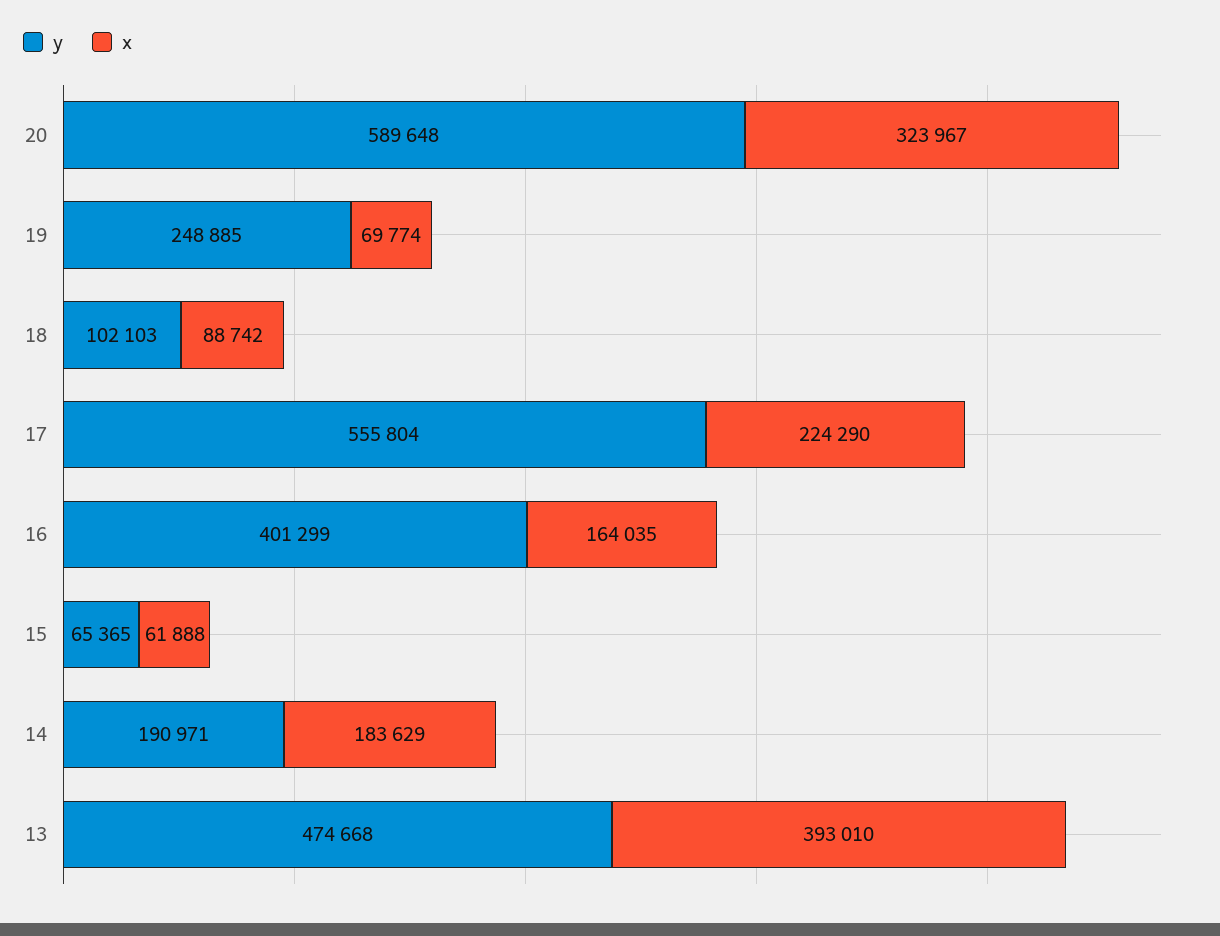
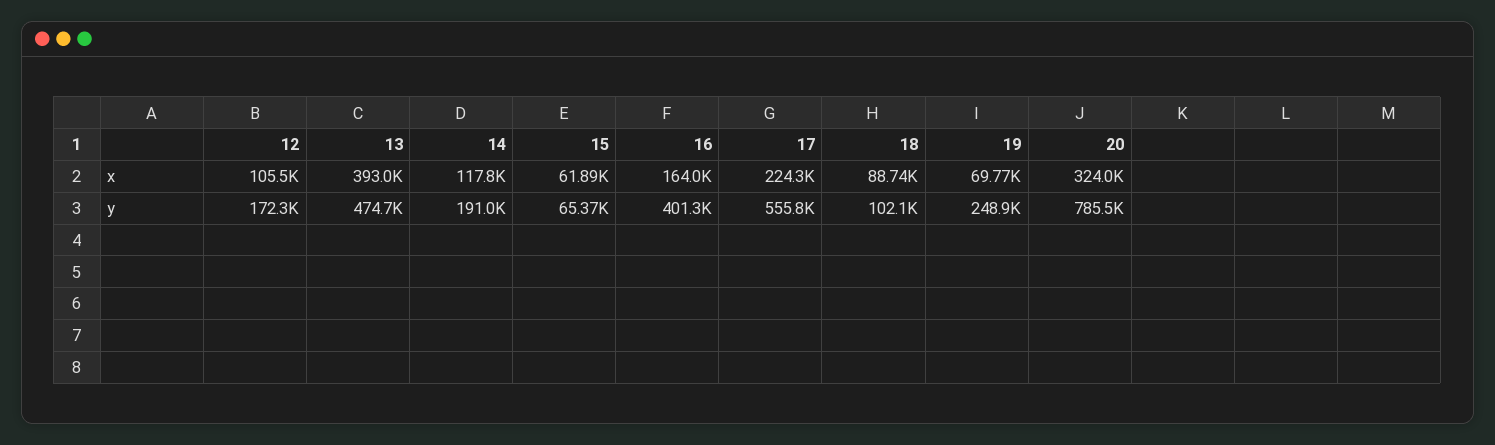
y, 20: 589648 -> 785500
x, 14: 183629 -> 117800
x, 12: none -> 105500
y, 12: none -> 172300

